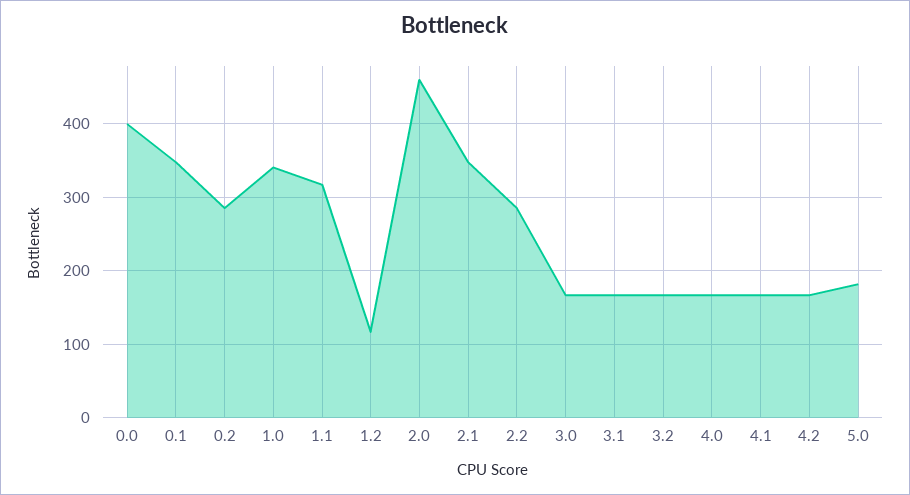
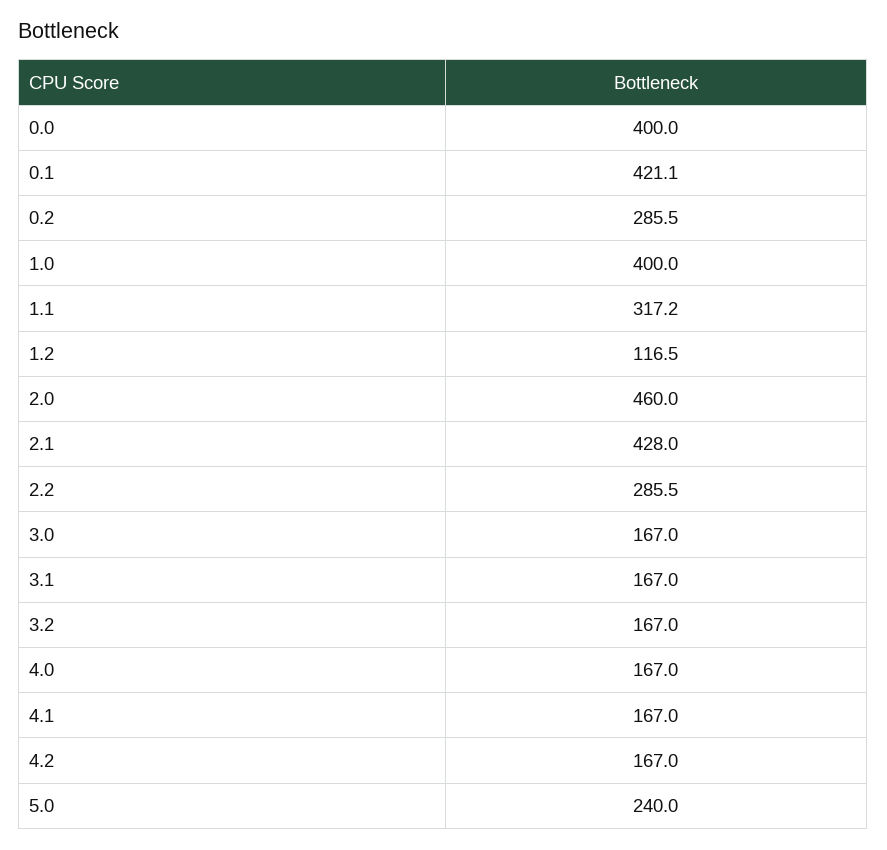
0.1: 350 -> 421.1
1.0: 340 -> 400
2.1: 350 -> 428
5.0: 180 -> 240

